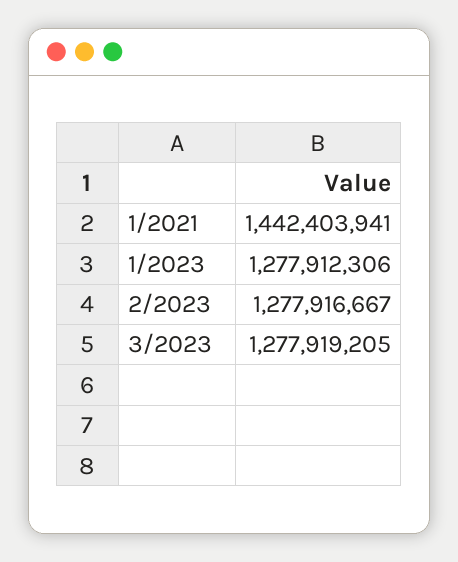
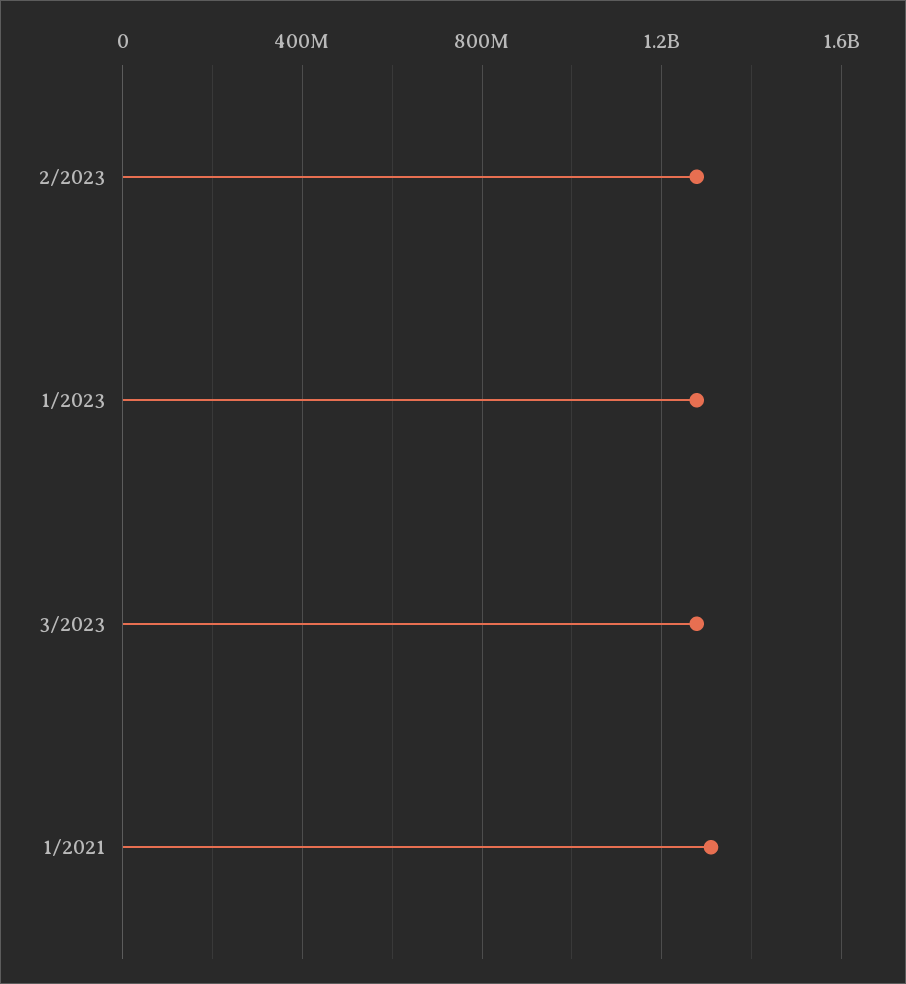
1/2021: 1442403941 -> 1300000000

